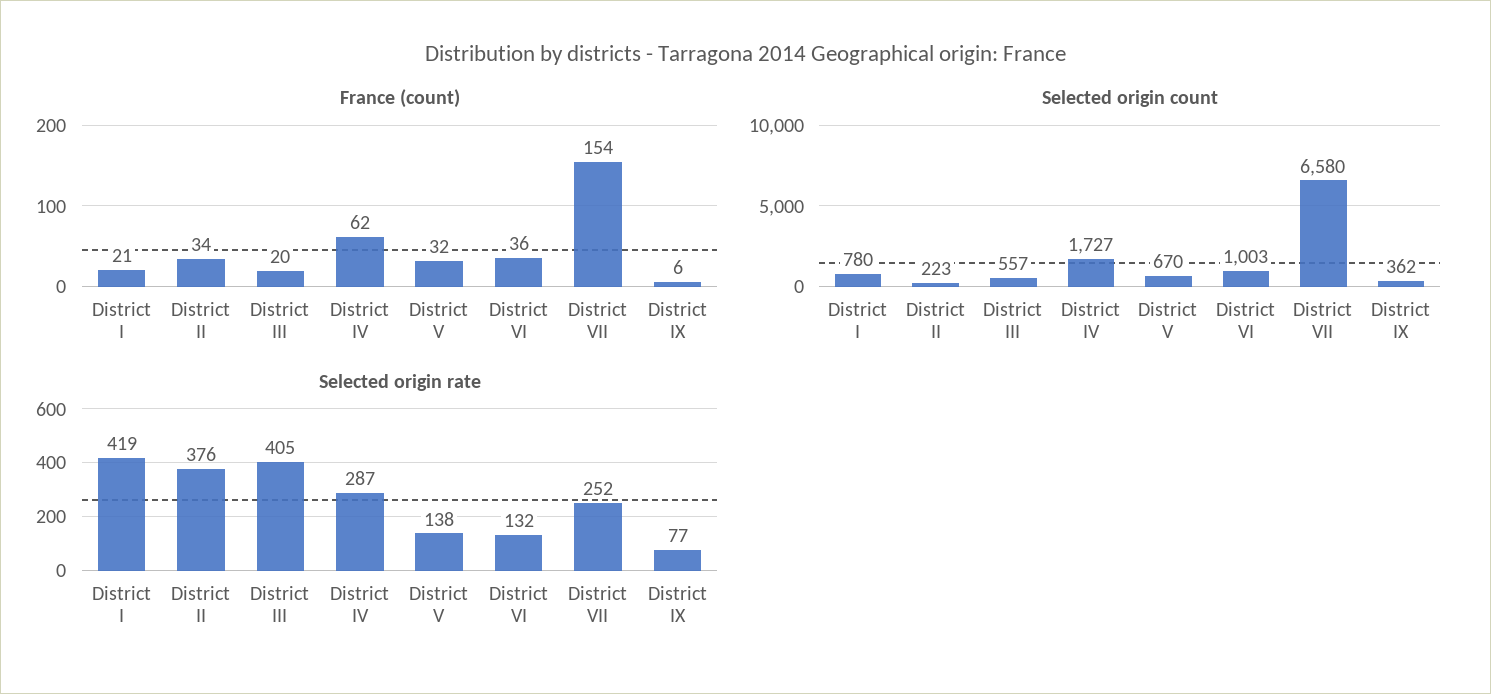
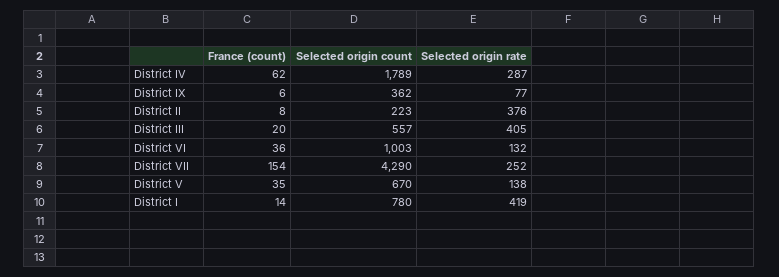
France (count), District I: 21 -> 14
France (count), District II: 34 -> 8
France (count), District V: 32 -> 35
Selected origin count, District IV: 1727 -> 1789
Selected origin count, District VII: 6580 -> 4290

